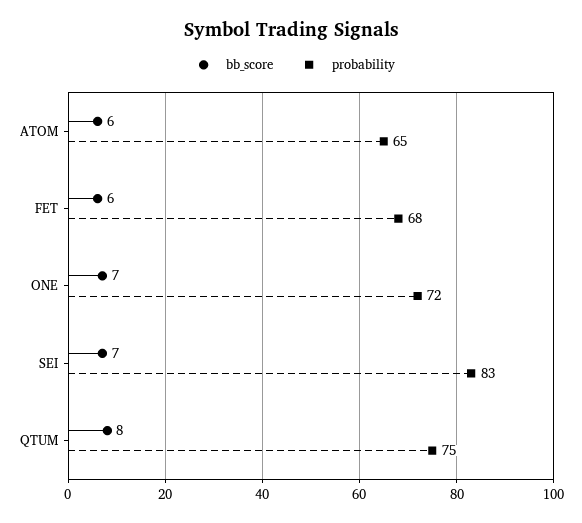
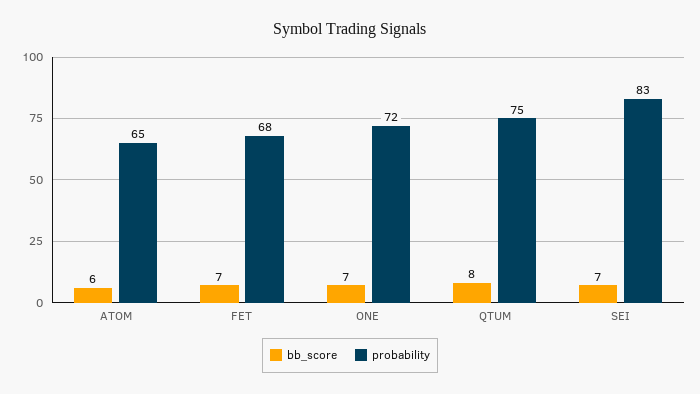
bb_score, FET: 6 -> 7

